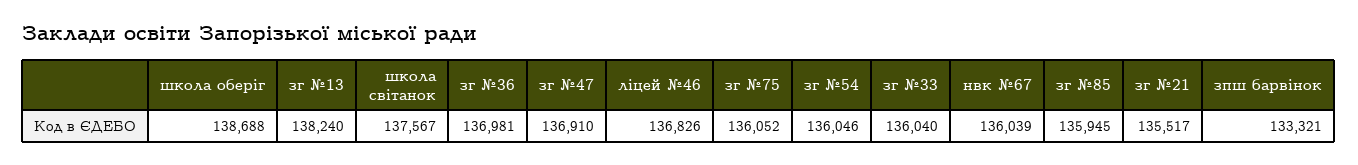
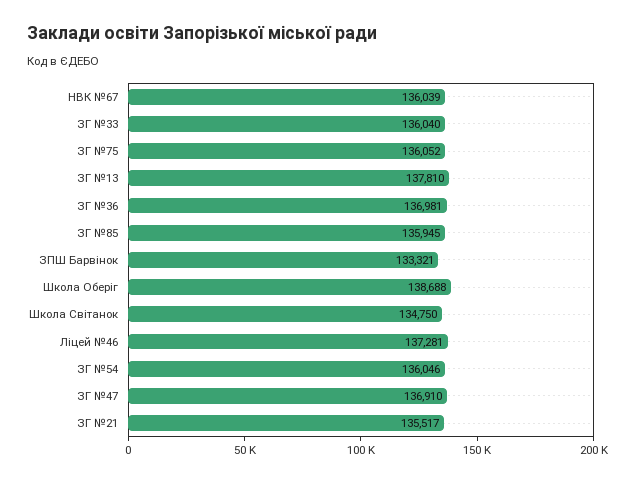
зг №13: 138240 -> 137810
школа світанок: 137567 -> 134750
ліцей №46: 136826 -> 137281

